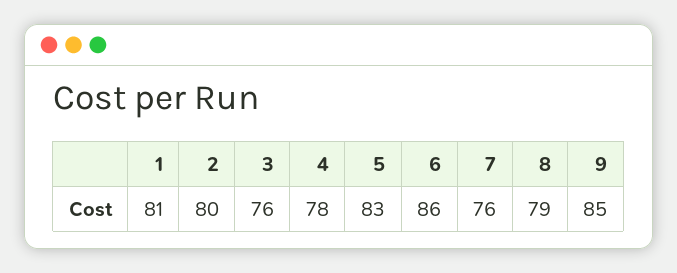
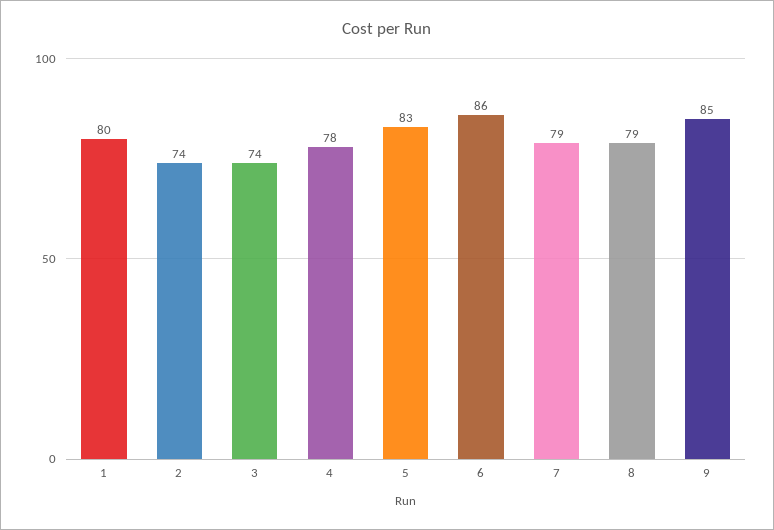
1: 81 -> 80
2: 80 -> 74
3: 76 -> 74
7: 76 -> 79

